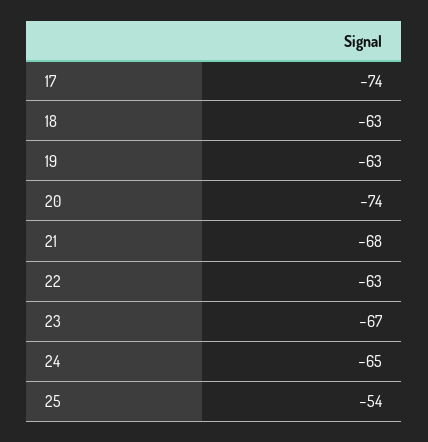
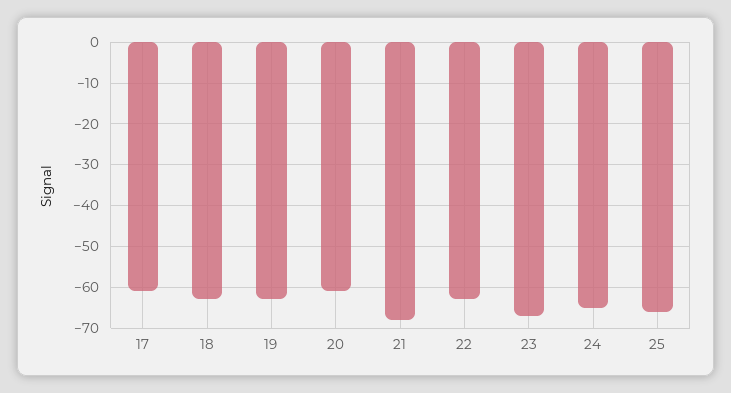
17: -74 -> -60
20: -74 -> -60
25: -54 -> -65

